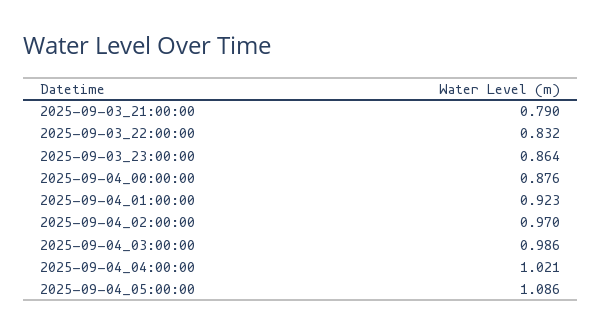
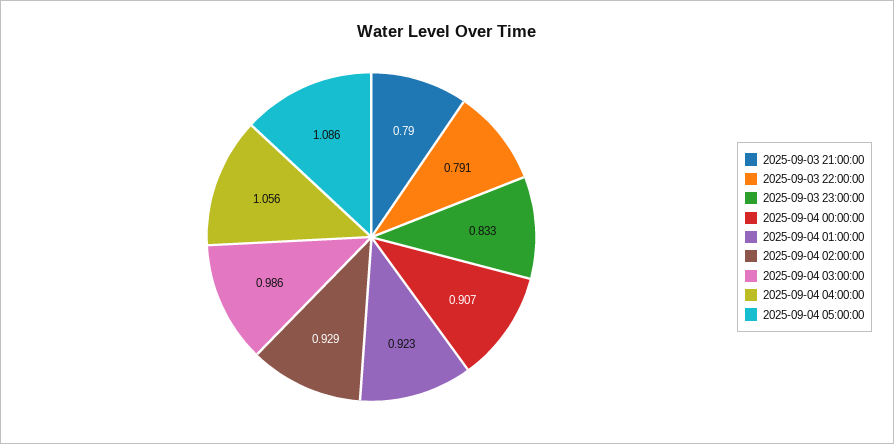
2025-09-03_22:00:00: 0.832 -> 0.791
2025-09-03_23:00:00: 0.864 -> 0.833
2025-09-04_00:00:00: 0.876 -> 0.907
2025-09-04_02:00:00: 0.97 -> 0.929
2025-09-04_04:00:00: 1.021 -> 1.056

